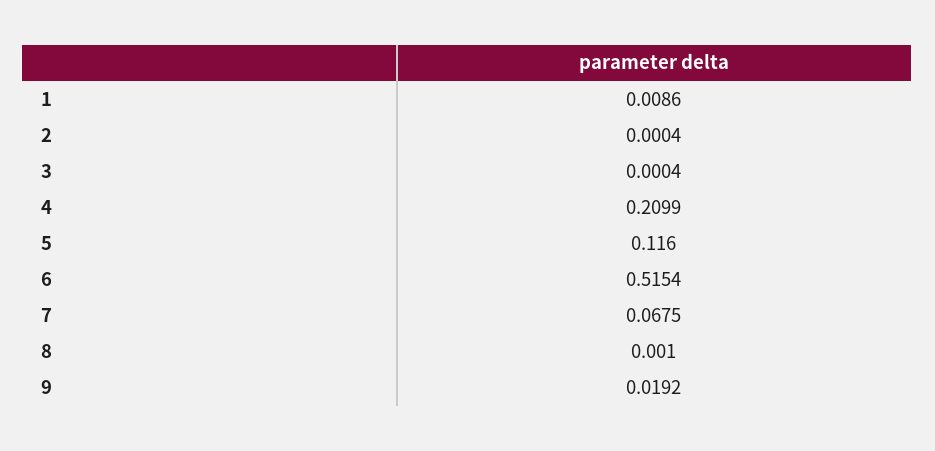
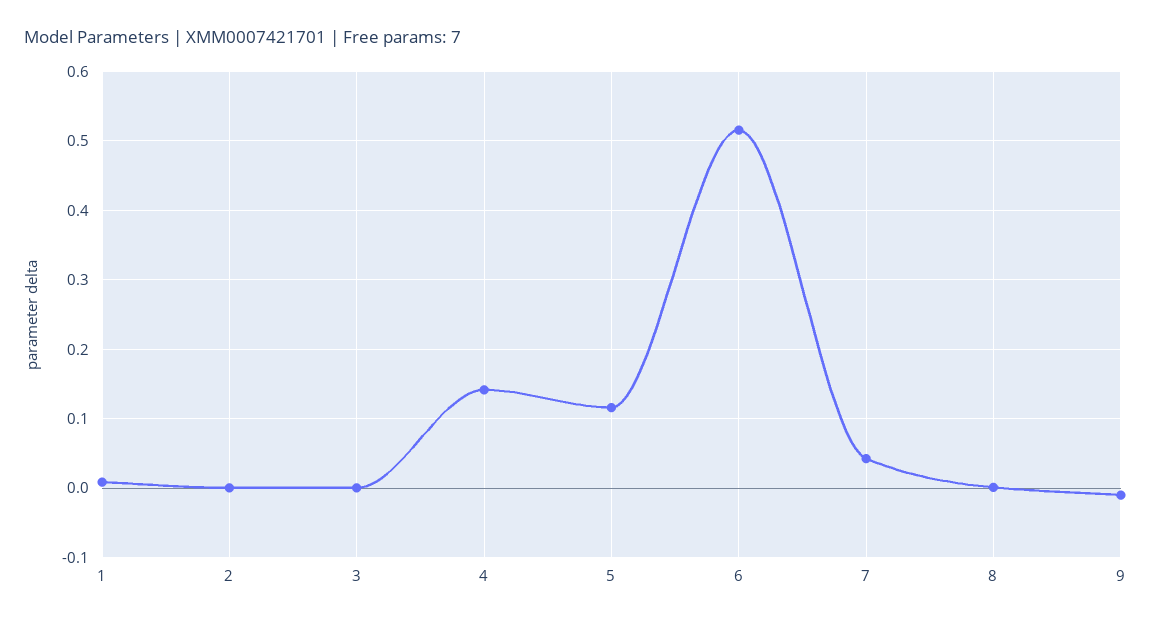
4: 0.2099 -> 0.14
7: 0.0675 -> 0.04
9: 0.0192 -> -0.01

